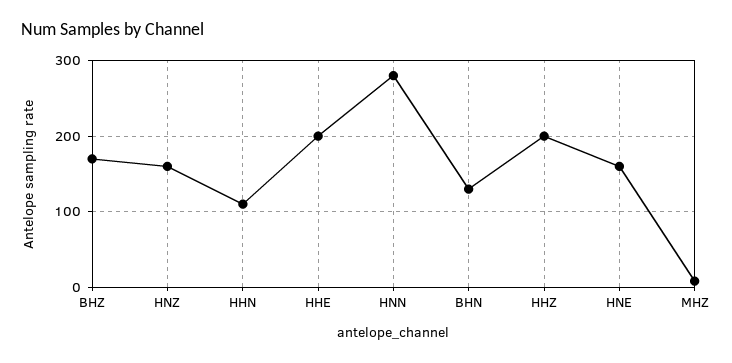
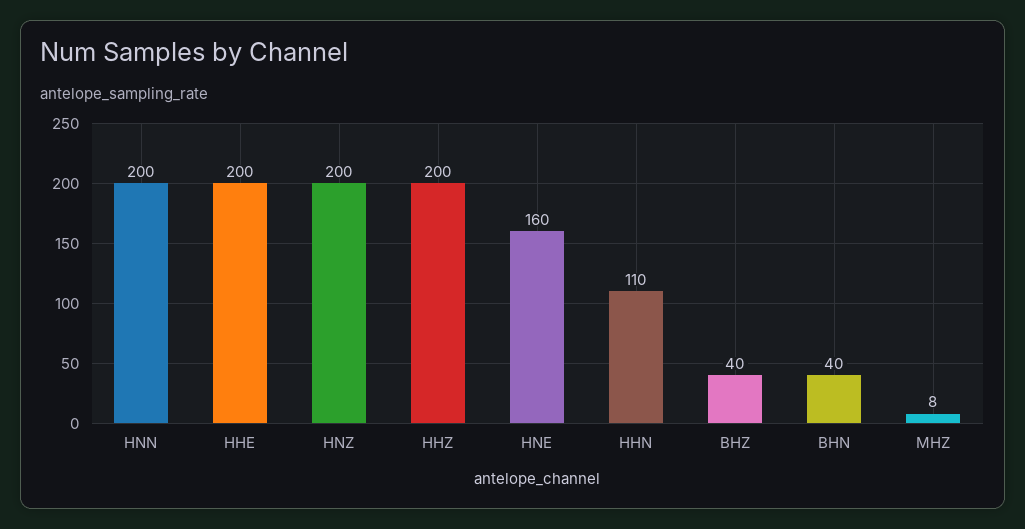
BHZ: 170 -> 40
HNZ: 160 -> 200
HNN: 280 -> 200
BHN: 130 -> 40

